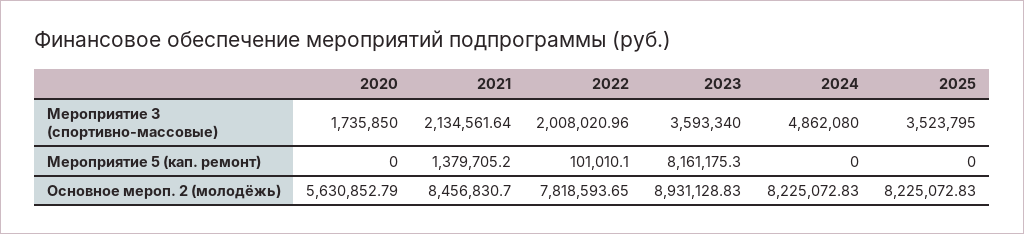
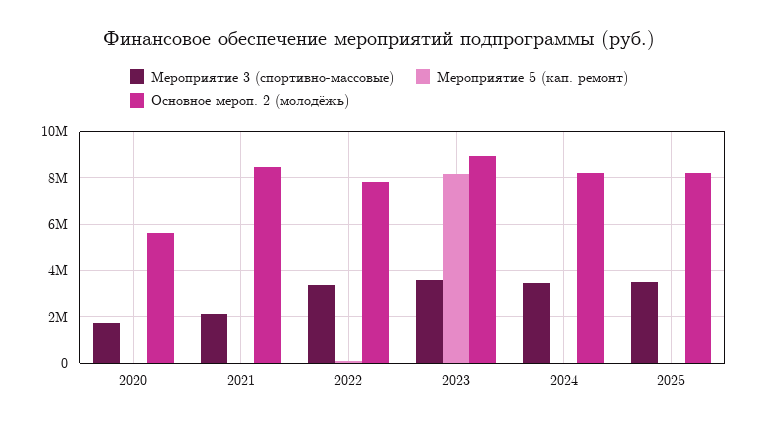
Мероприятие 3 (спортивно-массовые), 2022: 2008020.96 -> 3500000
Мероприятие 3 (спортивно-массовые), 2024: 4862080 -> 3500000
Мероприятие 5 (кап. ремонт), 2021: 1379705.2 -> 0

